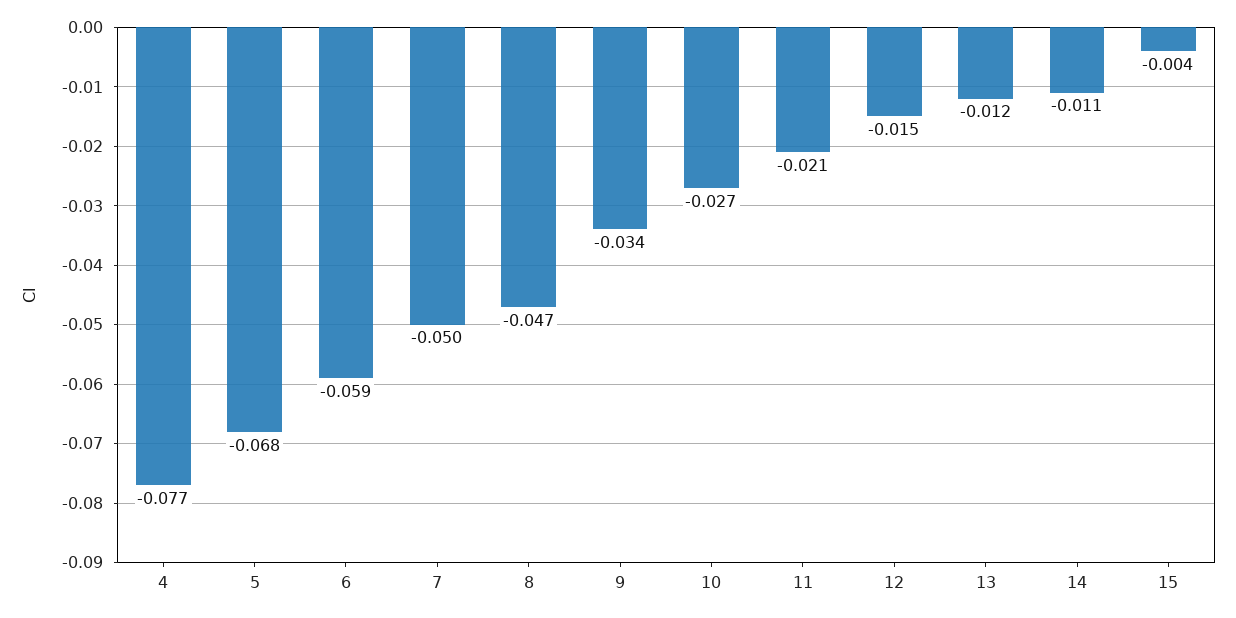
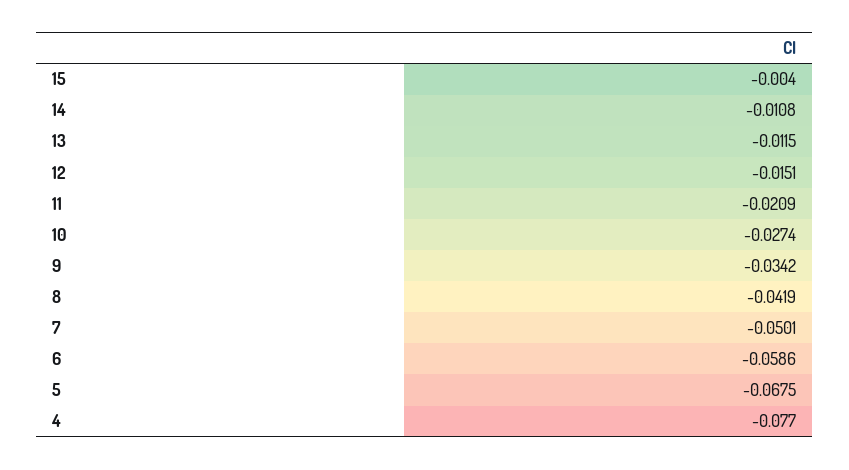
8: -0.047 -> -0.0419

